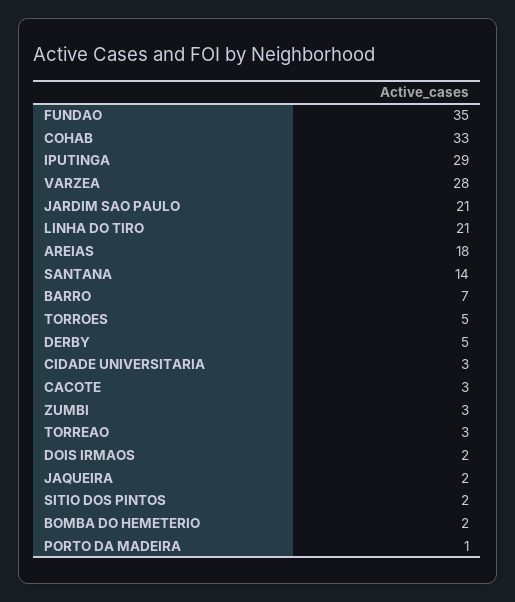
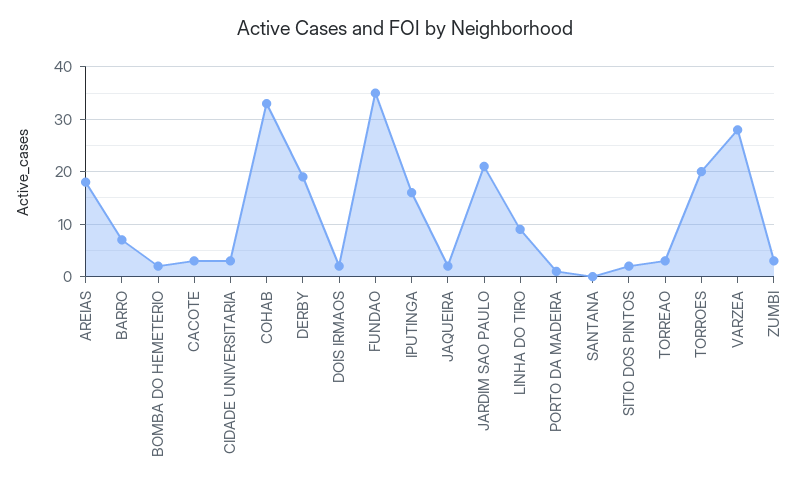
IPUTINGA: 29 -> 15
LINHA DO TIRO: 21 -> 10
SANTANA: 14 -> 0
TORROES: 5 -> 20
DERBY: 5 -> 20

